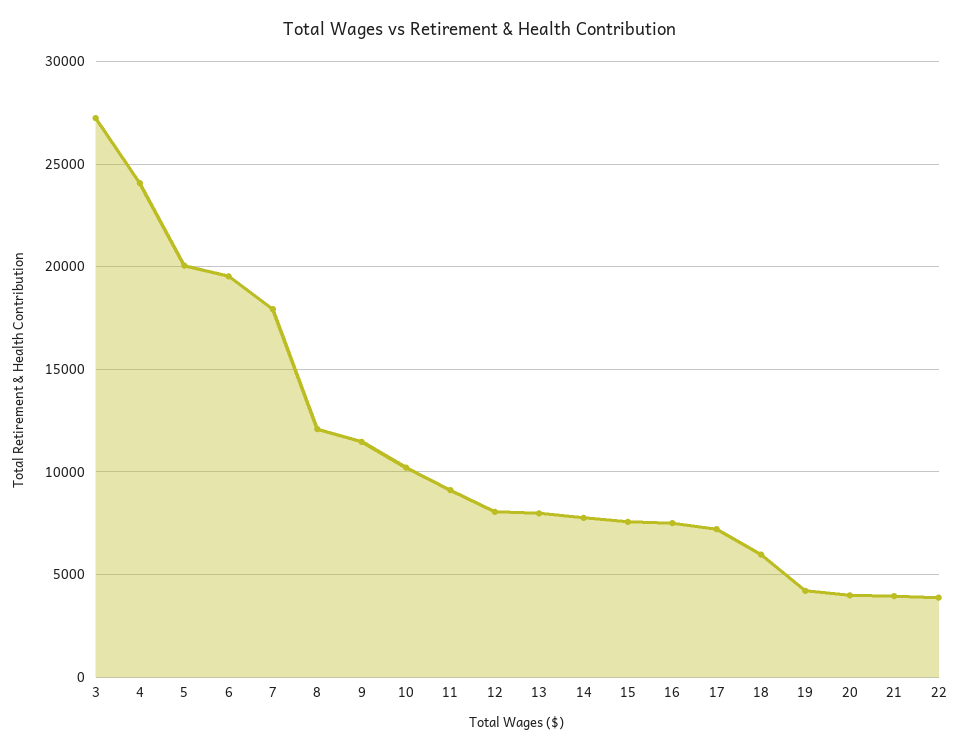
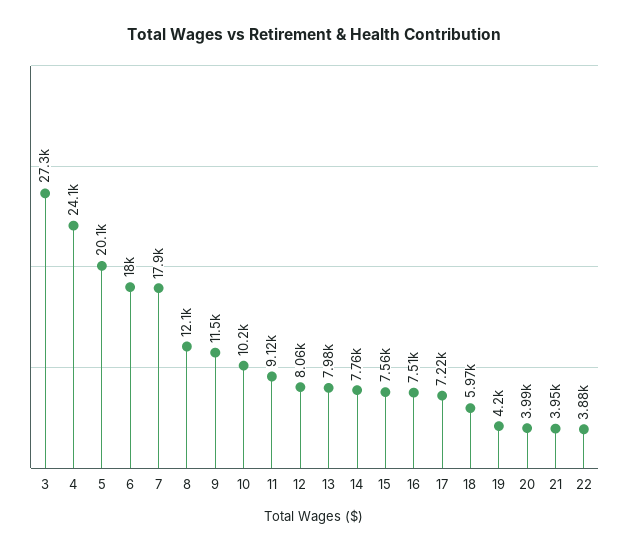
6: 19500 -> 18000

